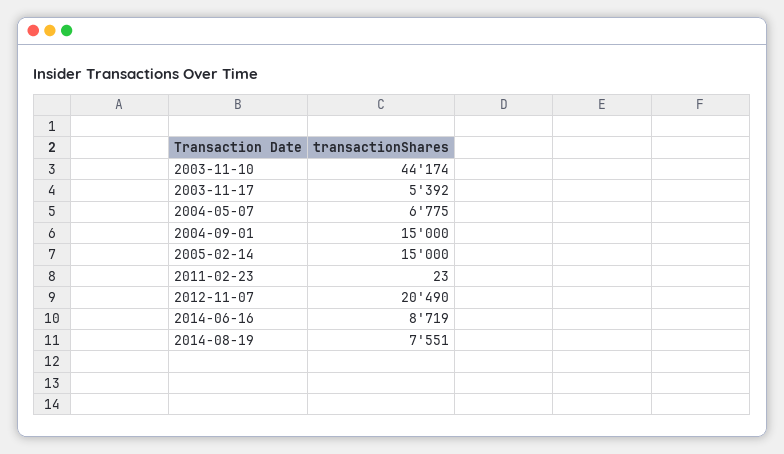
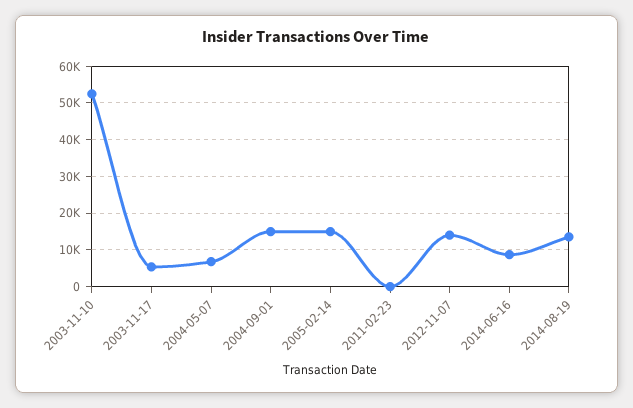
2003-11-10: 44174 -> 52000
2012-11-07: 20490 -> 14000
2014-08-19: 7551 -> 14000

